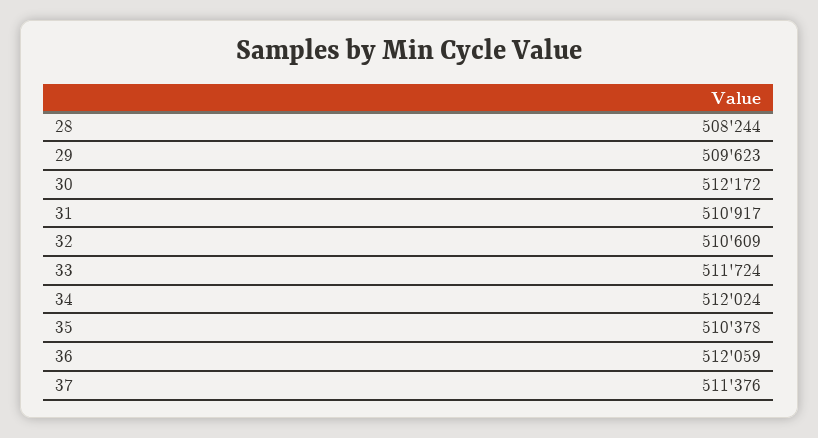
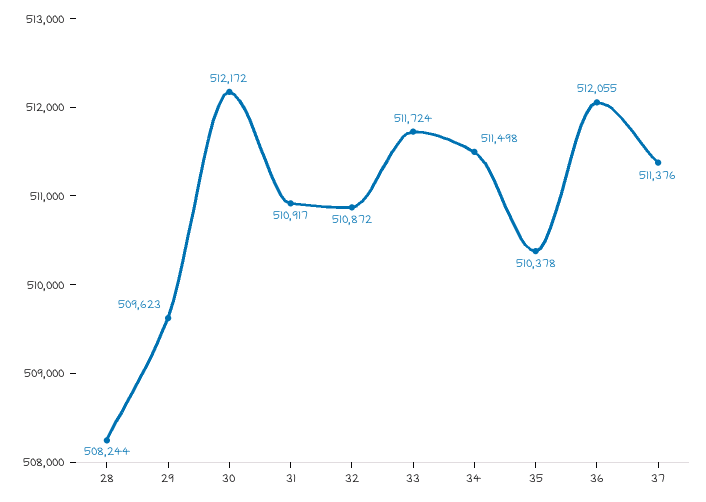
32: 510609 -> 510872
34: 512024 -> 511498
36: 512059 -> 512055

